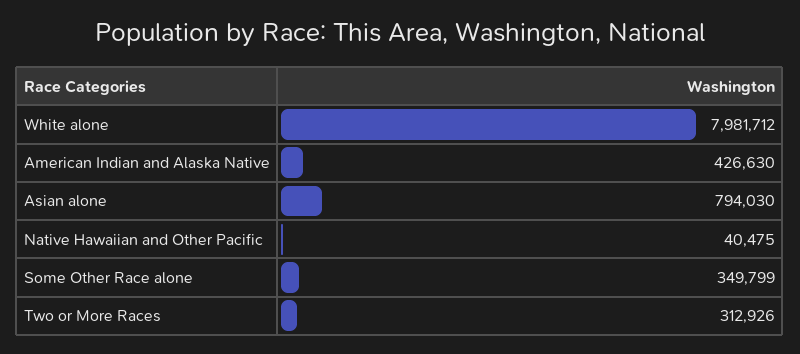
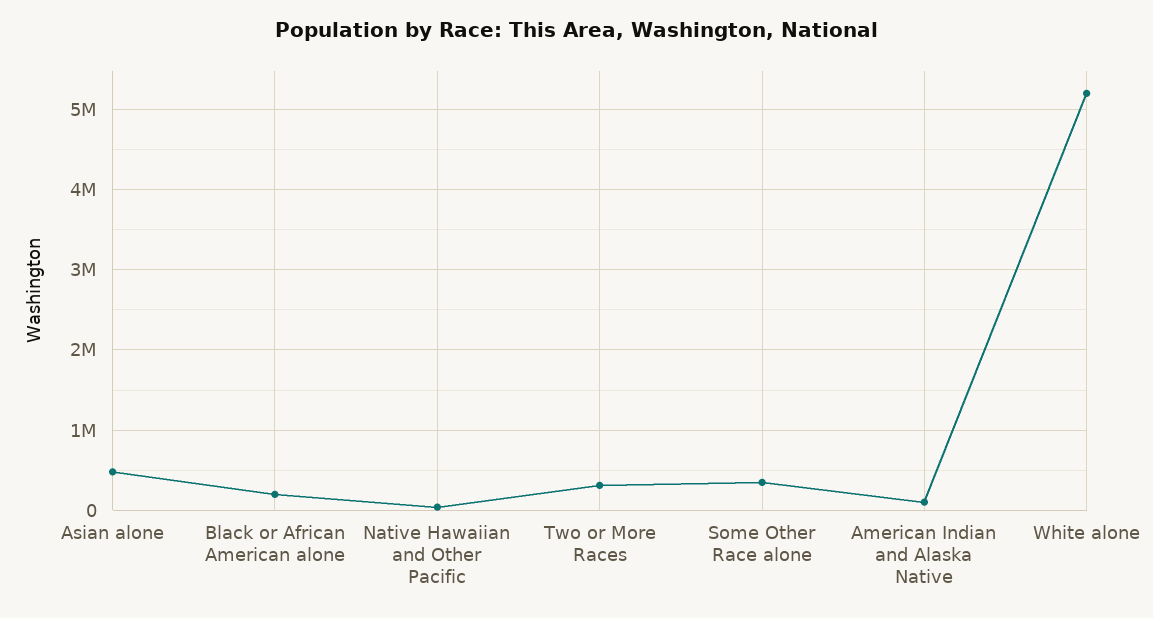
White alone: 7981712 -> 5200000
American Indian and Alaska Native: 426630 -> 100000
Asian alone: 794030 -> 500000
Black or African American alone: none -> 200000

